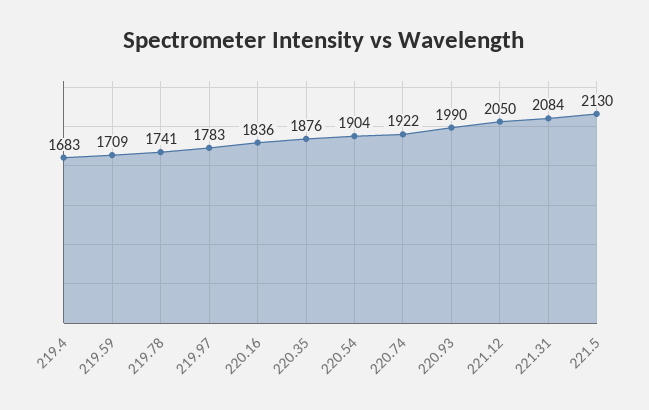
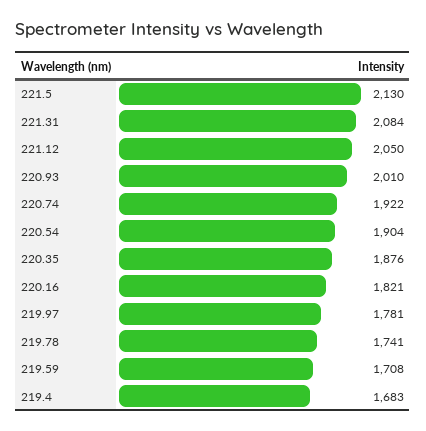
219.59: 1709 -> 1708
219.97: 1783 -> 1781
220.16: 1836 -> 1821
220.93: 1990 -> 2010

